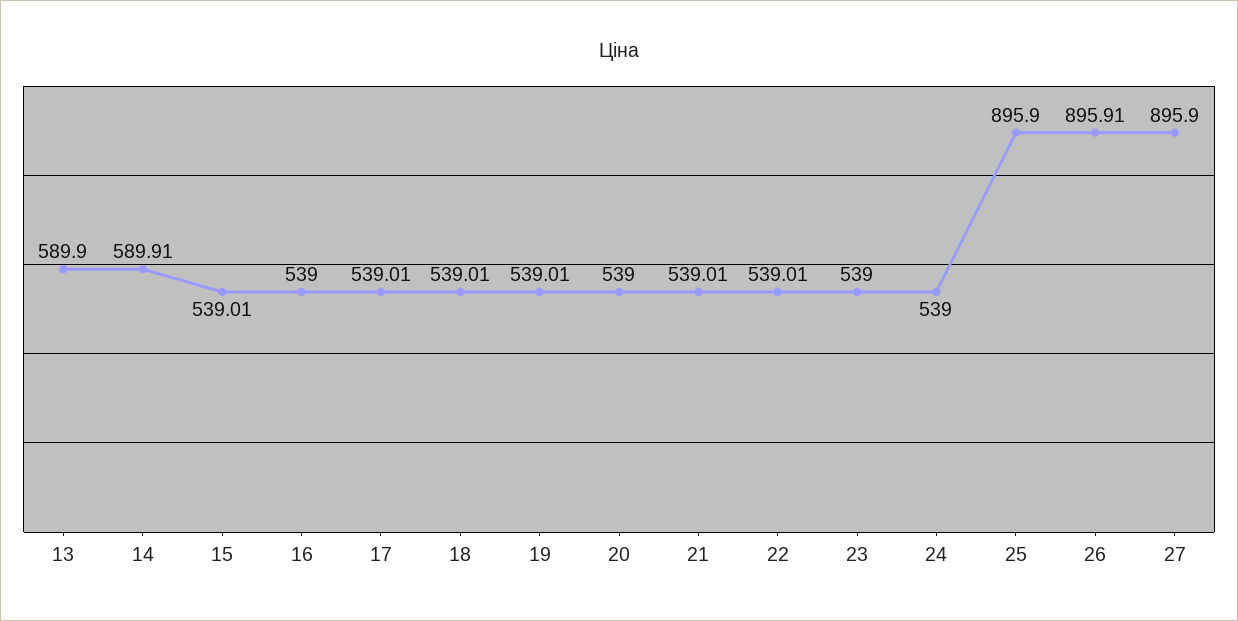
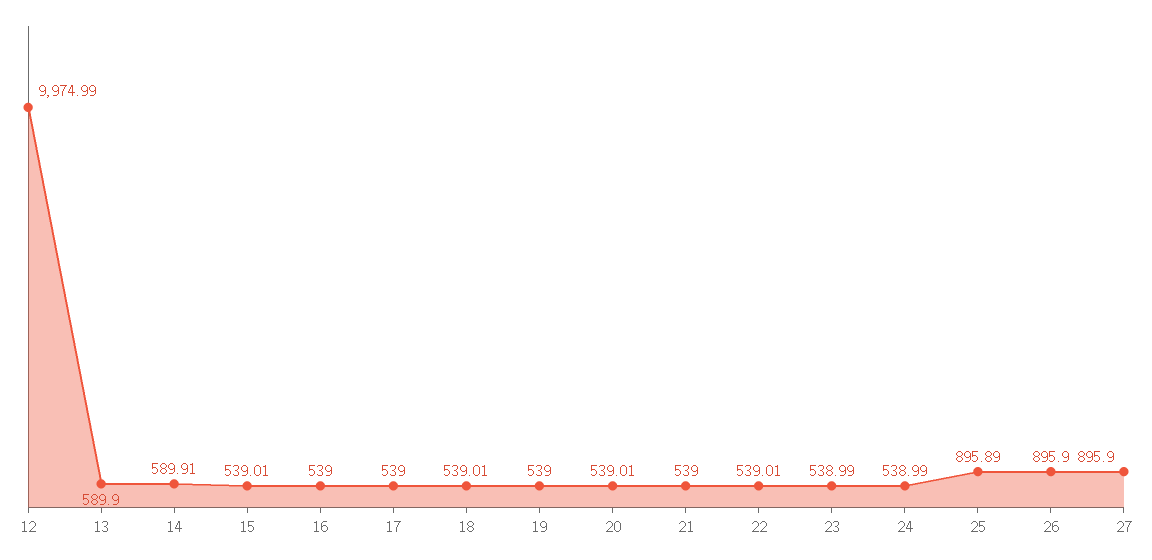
17: 539.01 -> 539
19: 539.01 -> 539
20: 539 -> 539.01
21: 539.01 -> 539
23: 539 -> 538.99
24: 539 -> 538.99
25: 895.9 -> 895.89
26: 895.91 -> 895.9
12: none -> 9974.99

